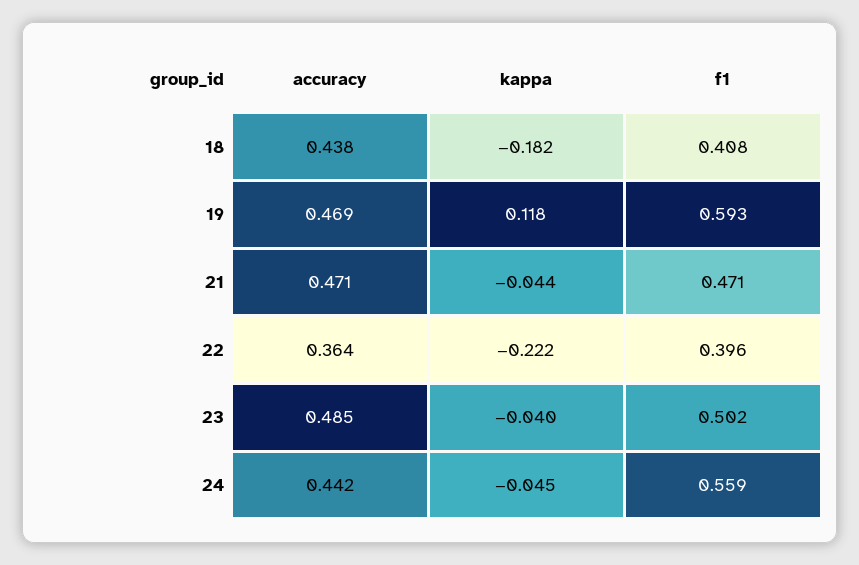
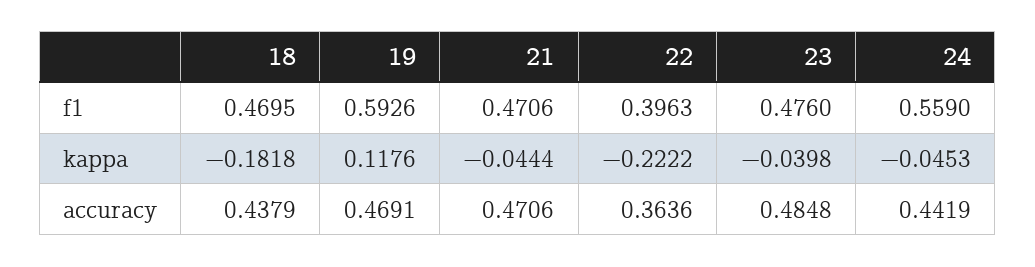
f1, 18: 0.408 -> 0.4695
f1, 23: 0.502 -> 0.476

